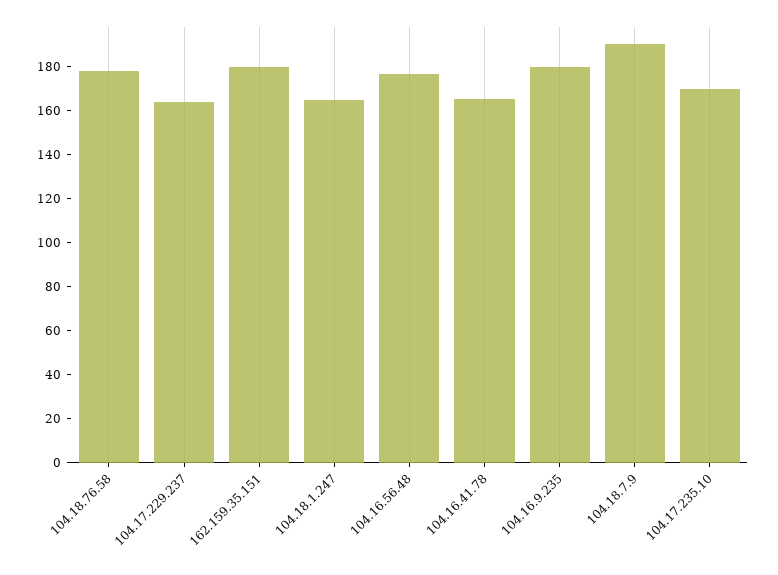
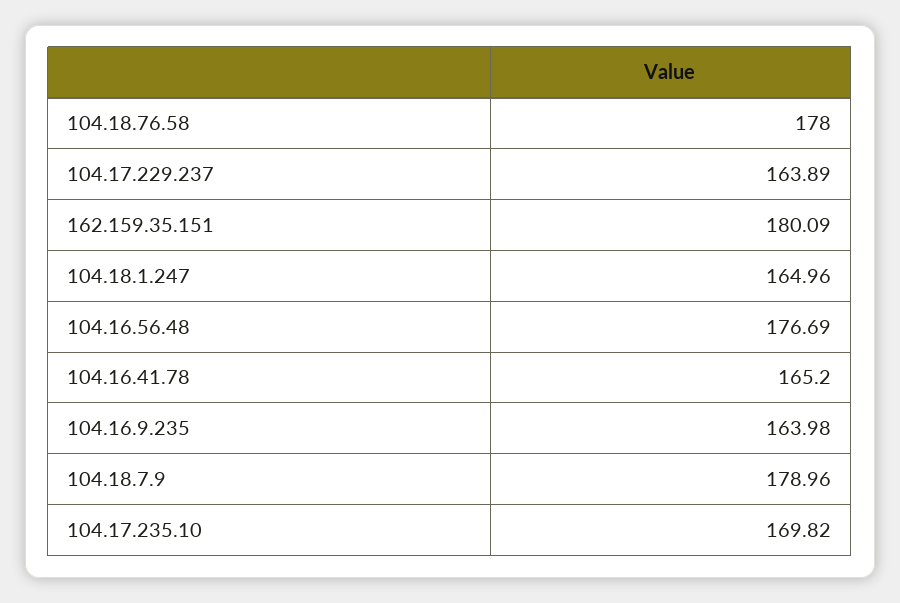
104.16.9.235: 180 -> 163.98
104.18.7.9: 190 -> 178.96

